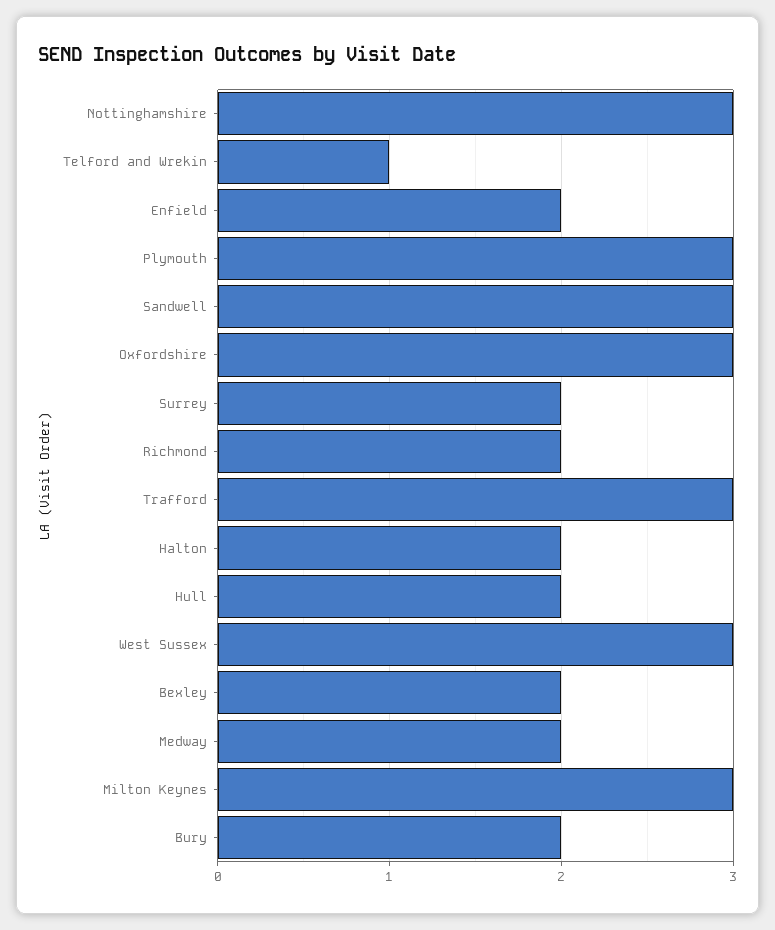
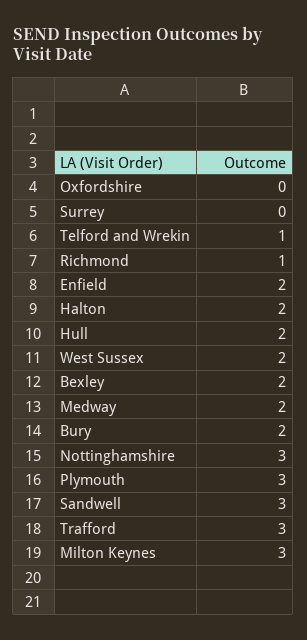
Oxfordshire: 3 -> 0
Surrey: 2 -> 0
Richmond: 2 -> 1
West Sussex: 3 -> 2

